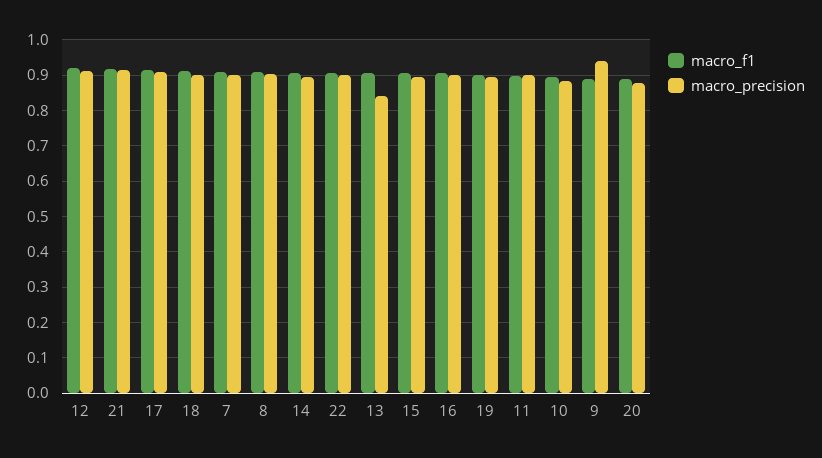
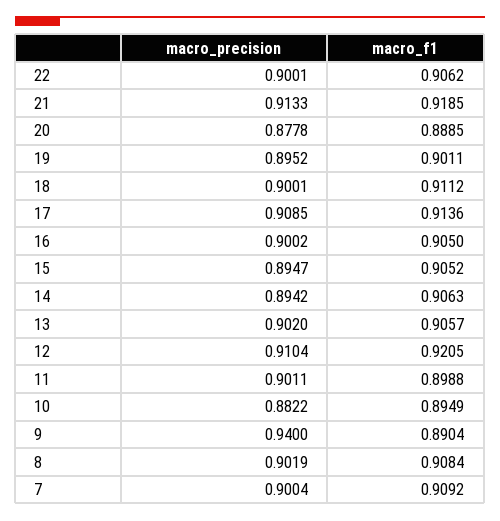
macro_precision, 13: 0.84 -> 0.902

